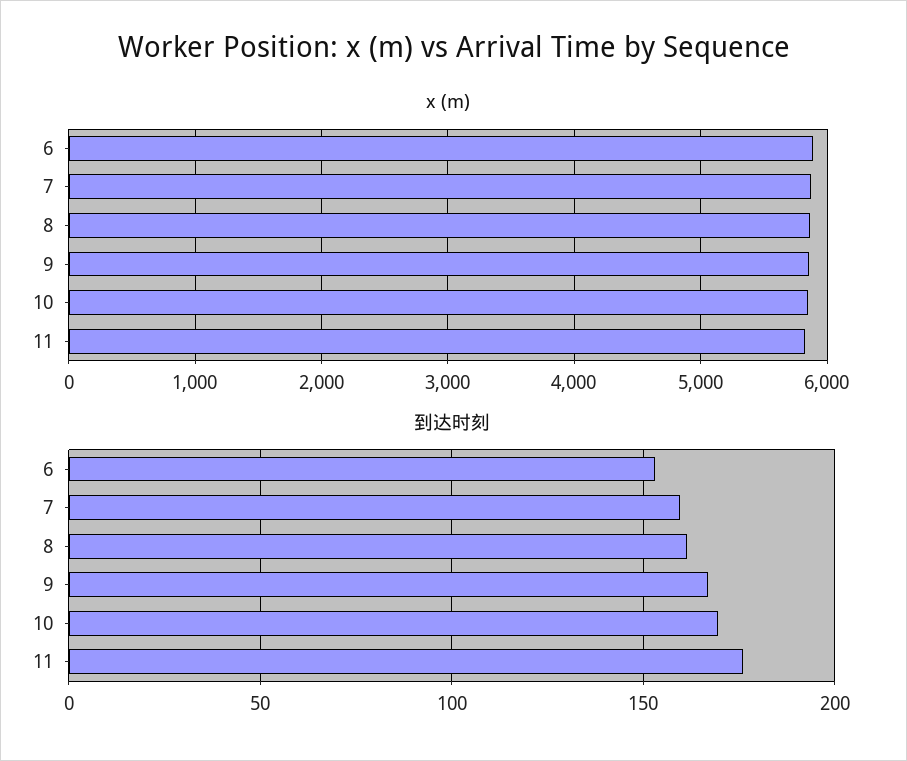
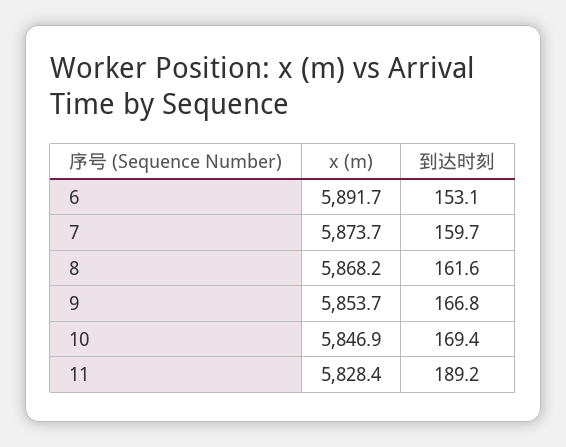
到达时刻, 11: 175 -> 189.2

